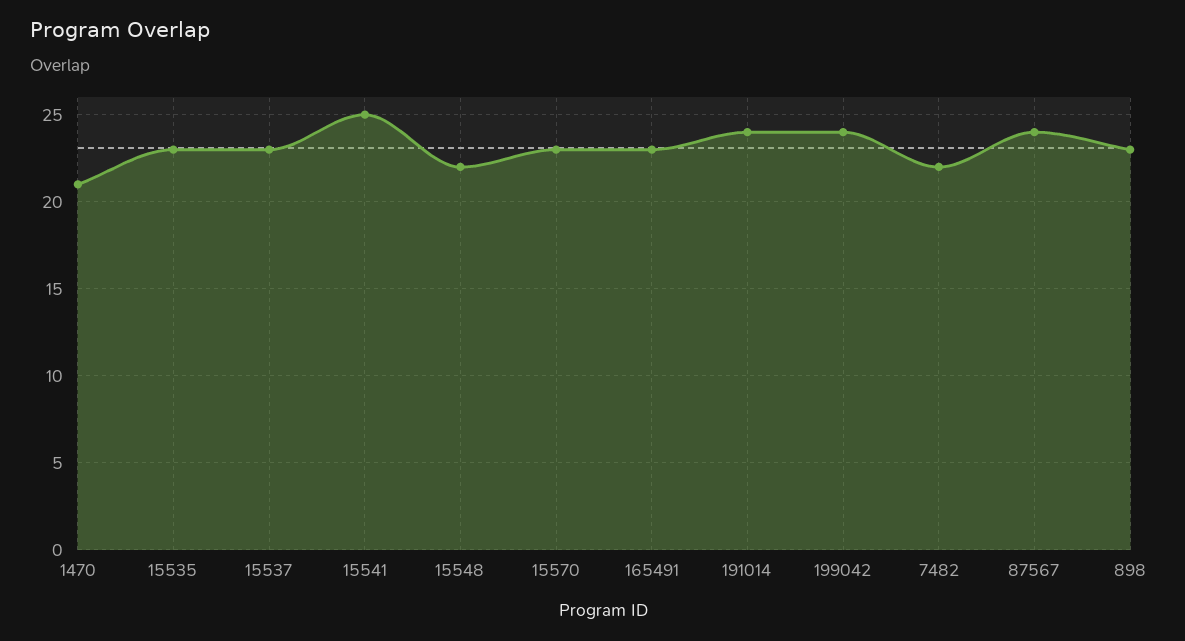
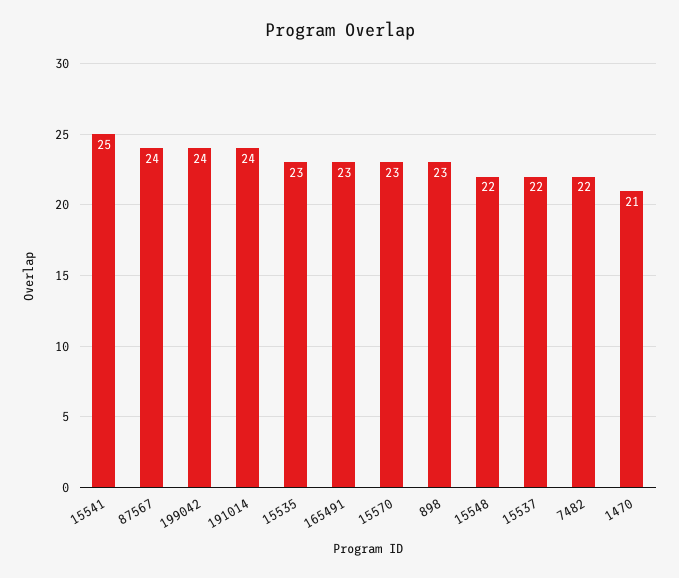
15537: 23 -> 22

